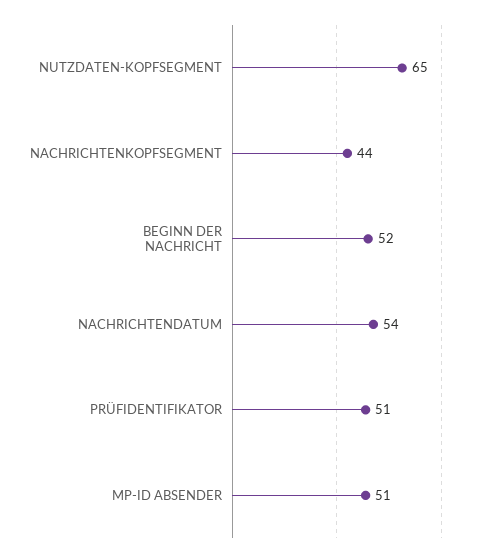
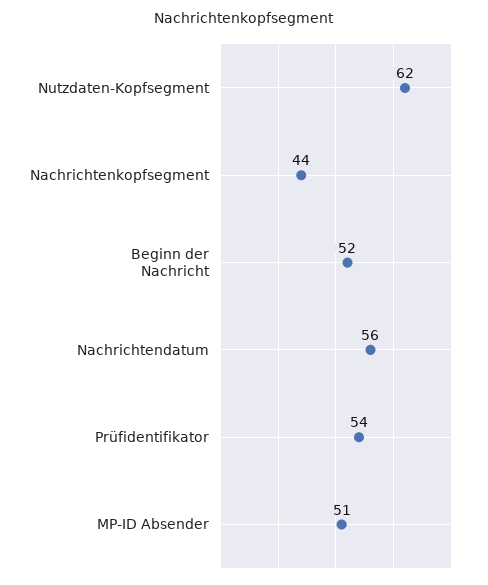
NUTZDATEN-KOPFSEGMENT: 65 -> 62
NACHRICHTENDATUM: 54 -> 56
PRÜFIDENTIFIKATOR: 51 -> 54

